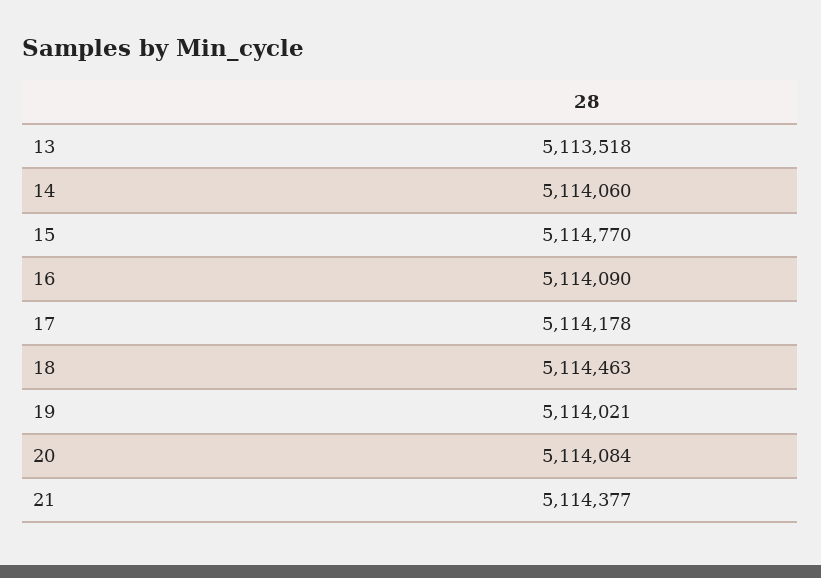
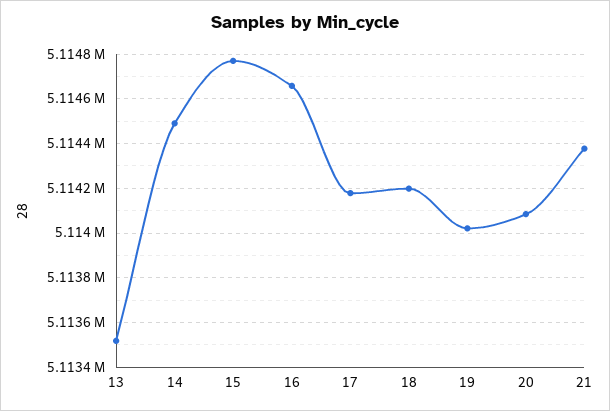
14: 5114060 -> 5114500
16: 5114090 -> 5114650
18: 5114463 -> 5114200

